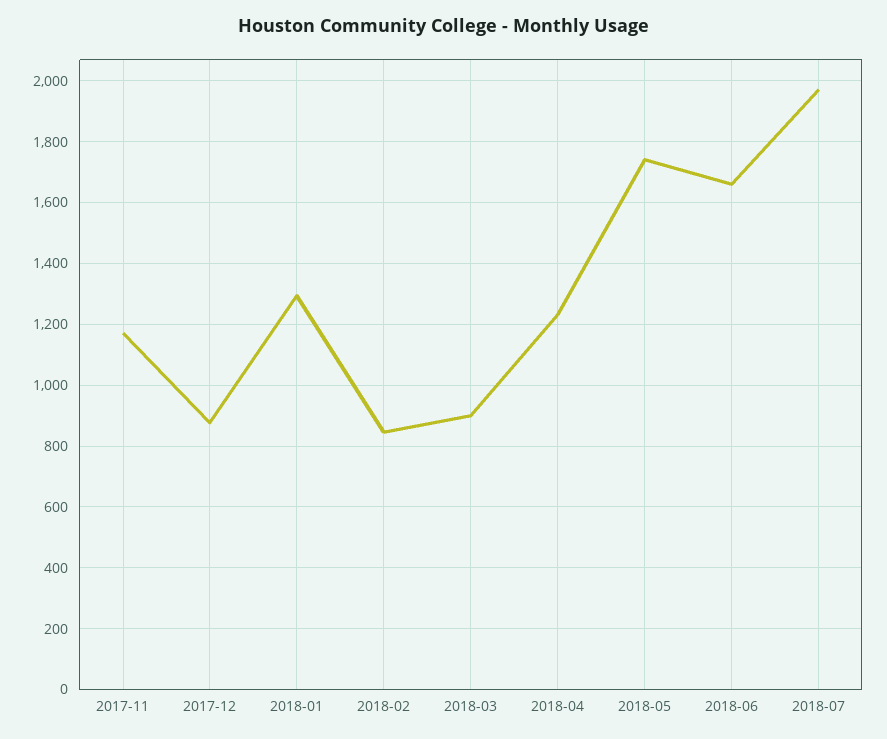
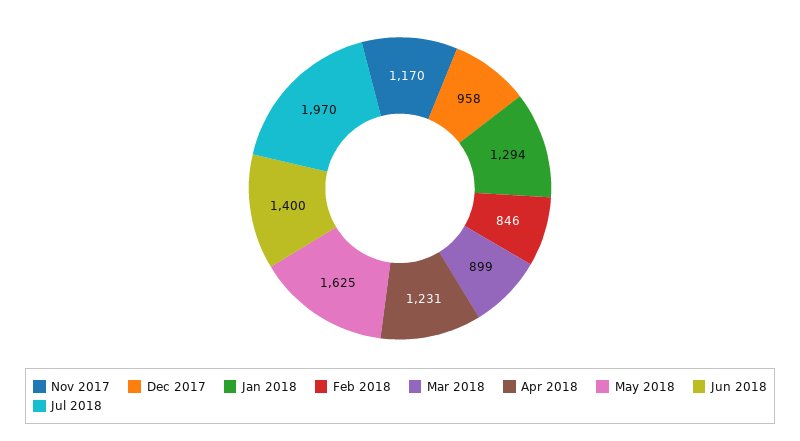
2017-12: 880 -> 958
2018-05: 1740 -> 1625
2018-06: 1660 -> 1400

